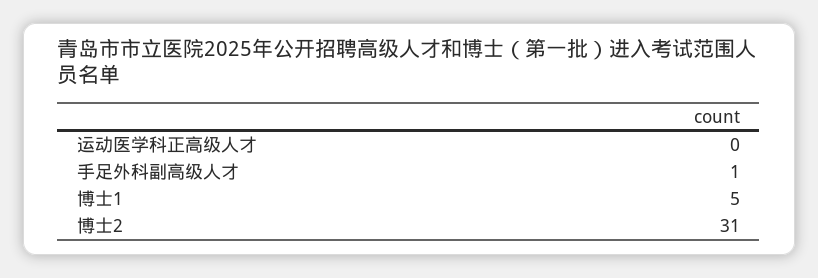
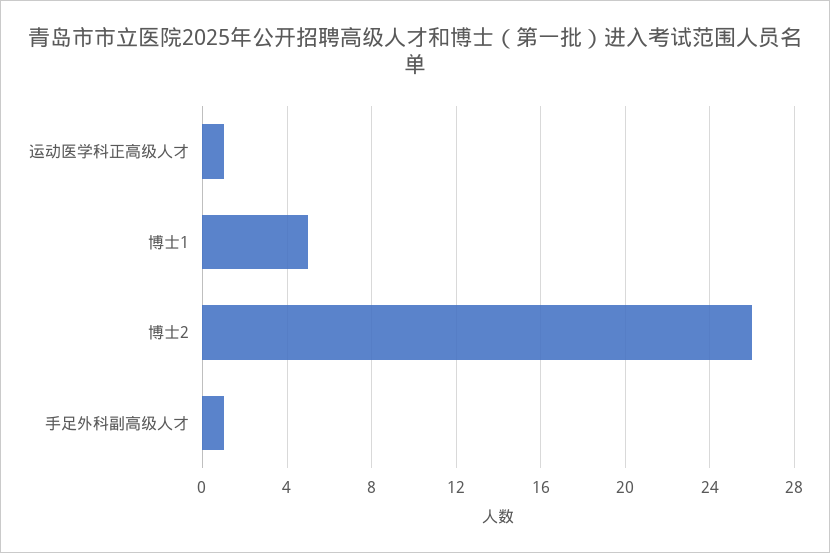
运动医学科正高级人才: 0 -> 1
博士2: 31 -> 26

